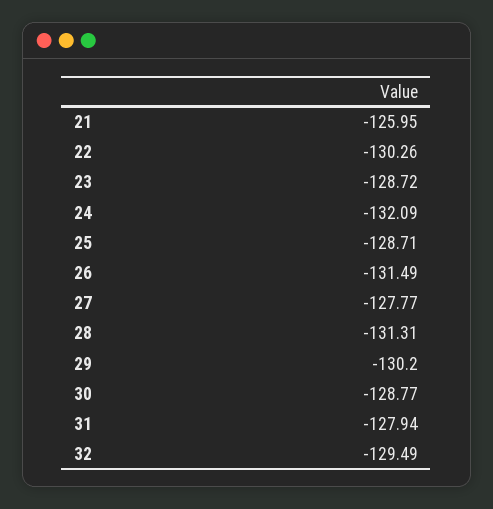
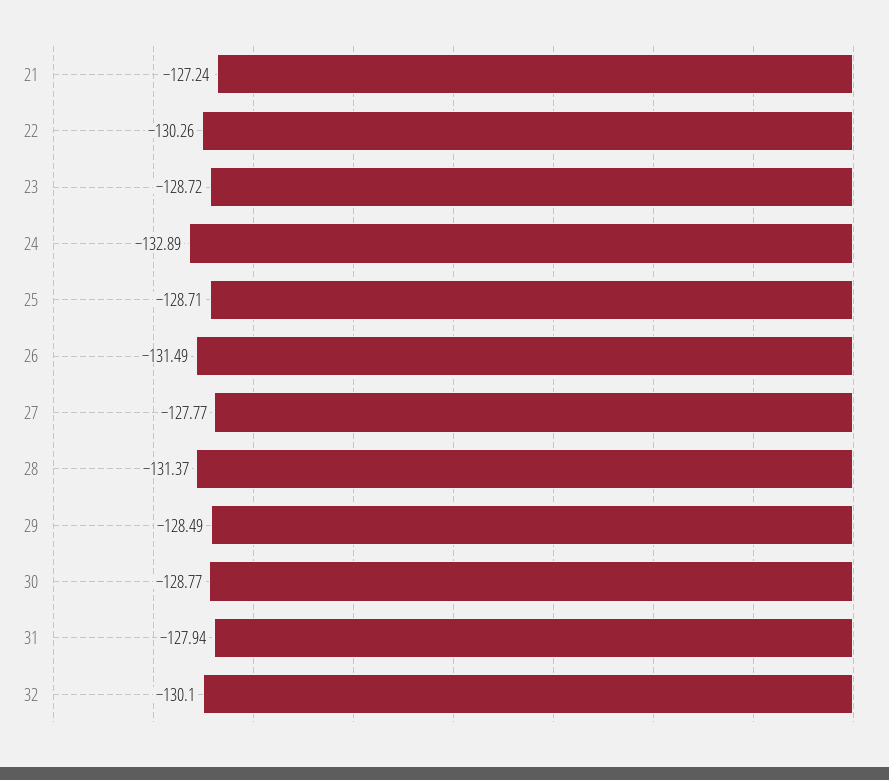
21: -125.95 -> -127.24
24: -132.09 -> -132.89
28: -131.31 -> -131.37
29: -130.2 -> -128.49
32: -129.49 -> -130.1

